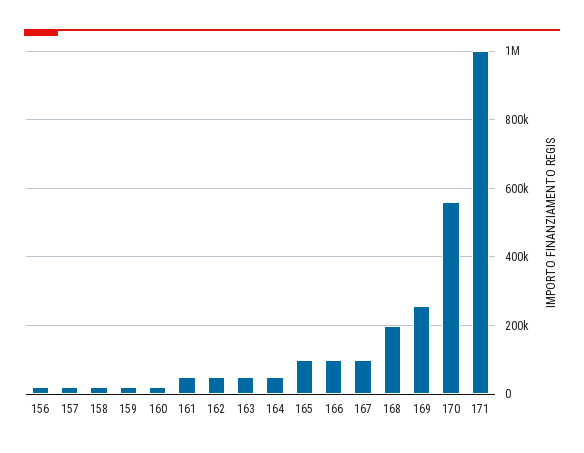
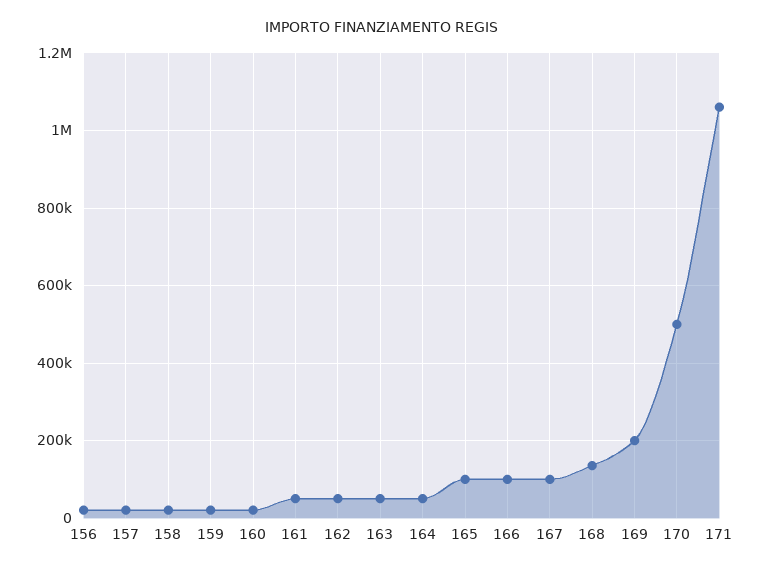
168: 200000 -> 140000
169: 260000 -> 200000
170: 560000 -> 500000
171: 1000000 -> 1060000

